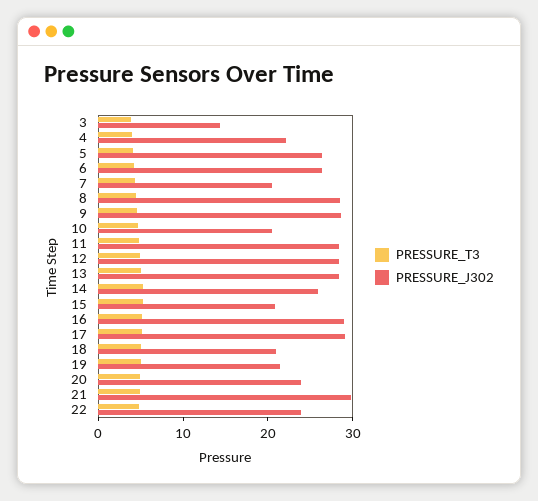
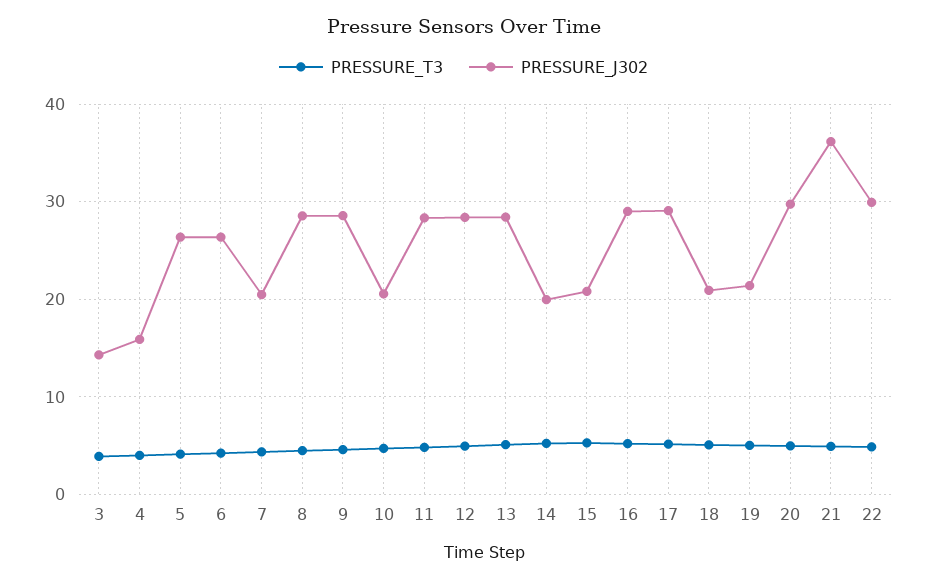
PRESSURE_J302, 4: 22 -> 16
PRESSURE_J302, 14: 26 -> 20
PRESSURE_J302, 20: 24 -> 30
PRESSURE_J302, 21: 30 -> 36
PRESSURE_J302, 22: 24 -> 30

